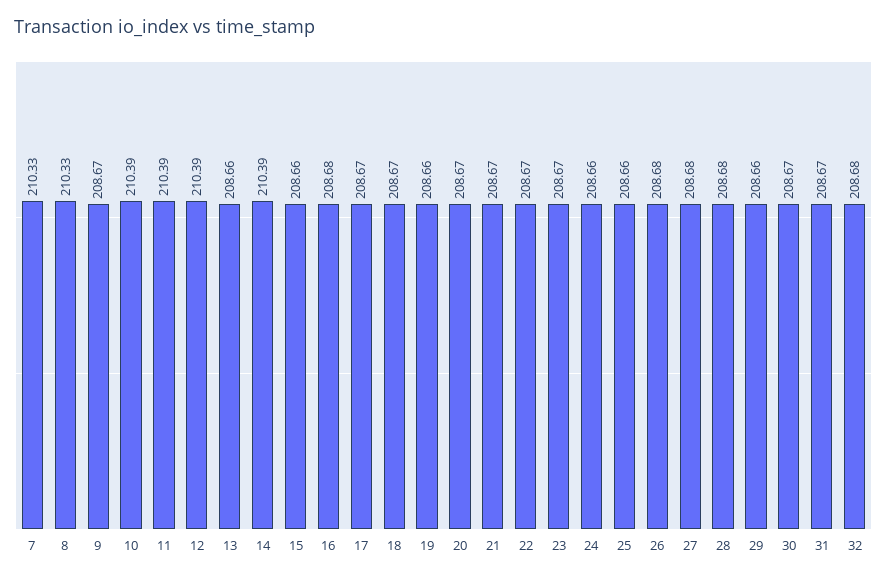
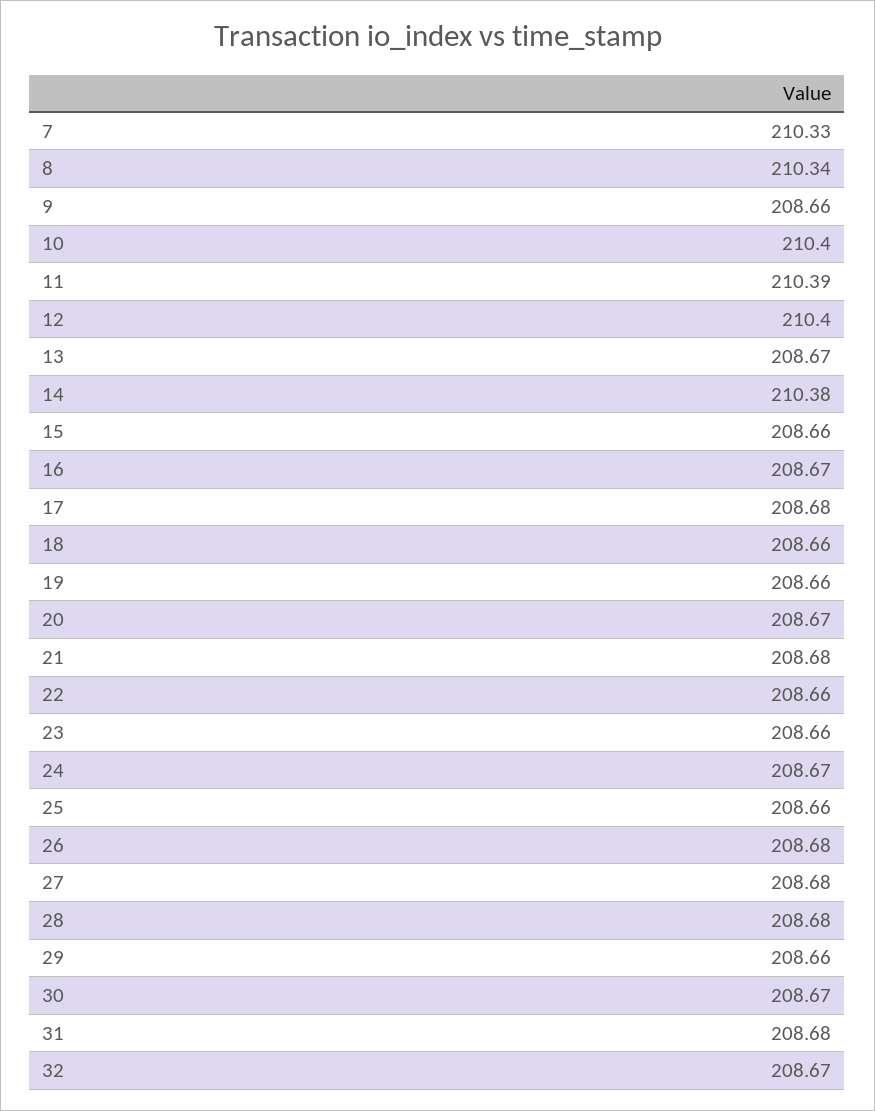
8: 210.33 -> 210.34
9: 208.67 -> 208.66
10: 210.39 -> 210.4
12: 210.39 -> 210.4
13: 208.66 -> 208.67
14: 210.39 -> 210.38
16: 208.68 -> 208.67
17: 208.67 -> 208.68
18: 208.67 -> 208.66
21: 208.67 -> 208.68
22: 208.67 -> 208.66
23: 208.67 -> 208.66
24: 208.66 -> 208.67
31: 208.67 -> 208.68
32: 208.68 -> 208.67

